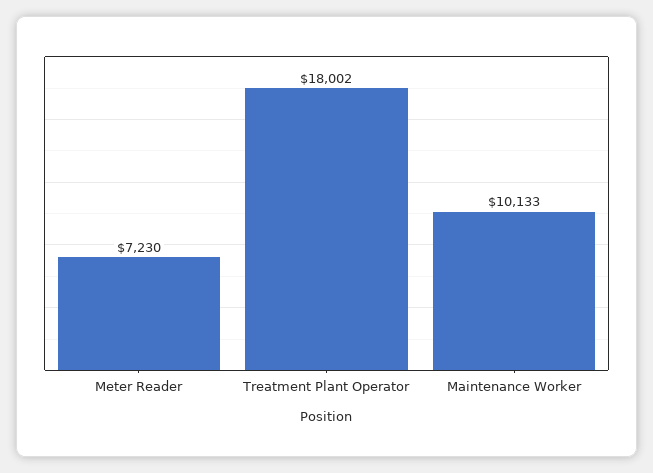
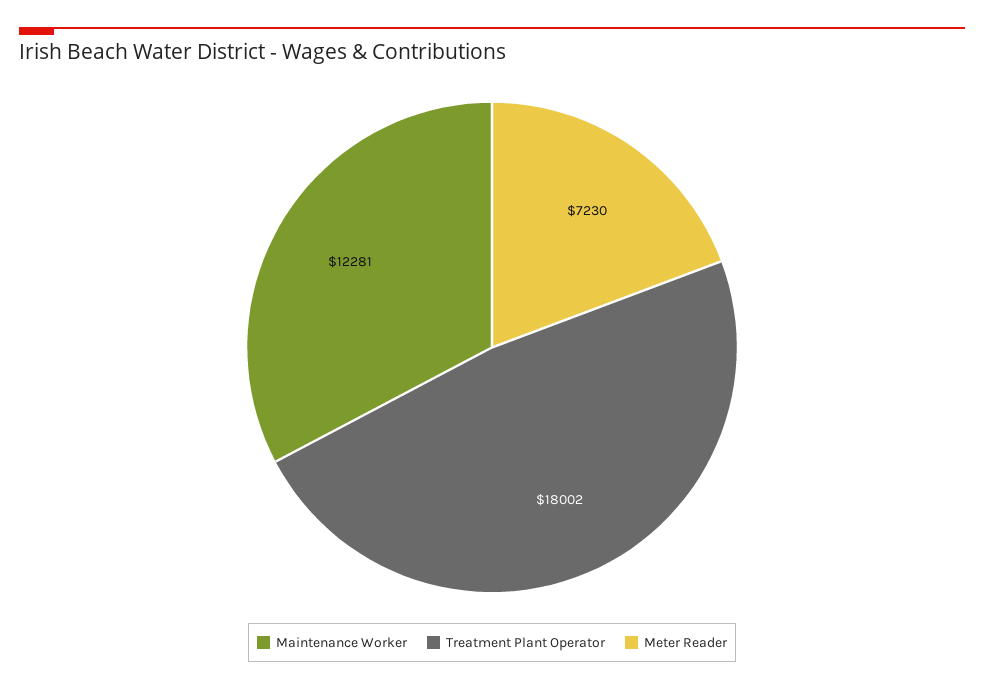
Maintenance Worker: 10133 -> 12281

